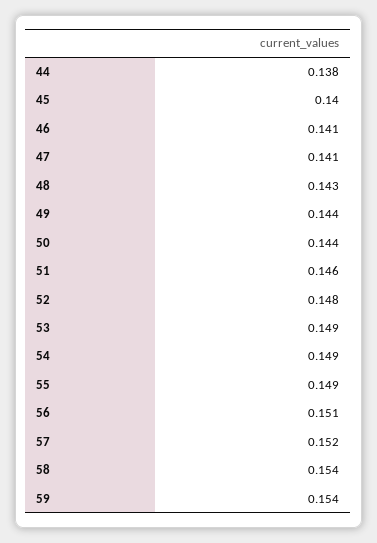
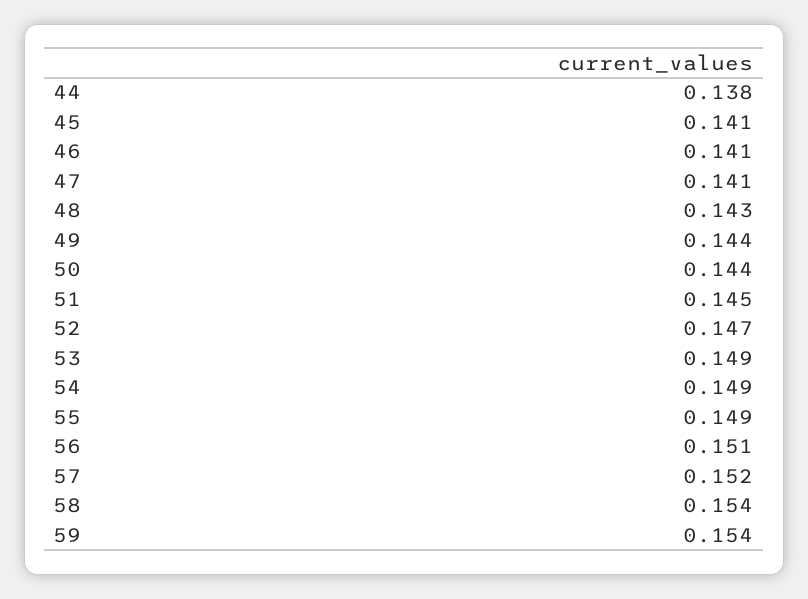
45: 0.14 -> 0.141
51: 0.146 -> 0.145
52: 0.148 -> 0.147

